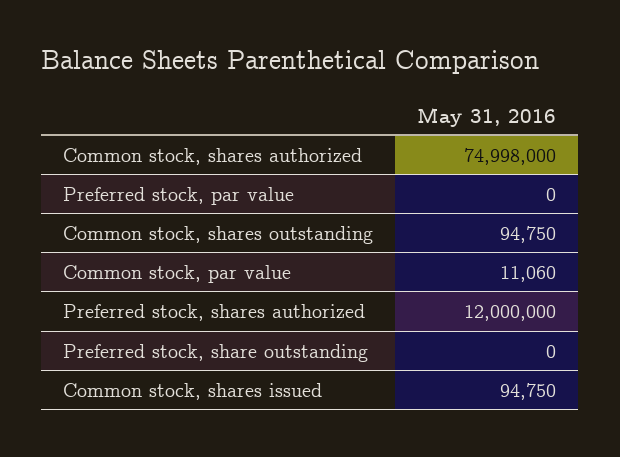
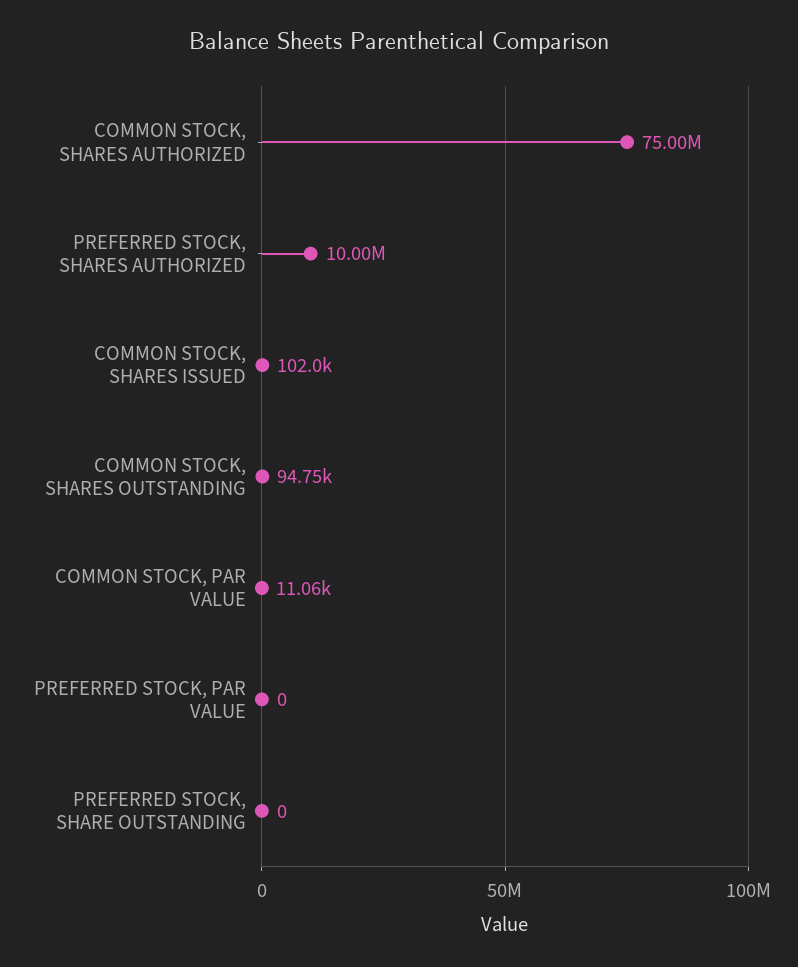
Common stock, shares authorized: 74998000 -> 75000000
Preferred stock, shares authorized: 12000000 -> 10000000
Common stock, shares issued: 94750 -> 102000

